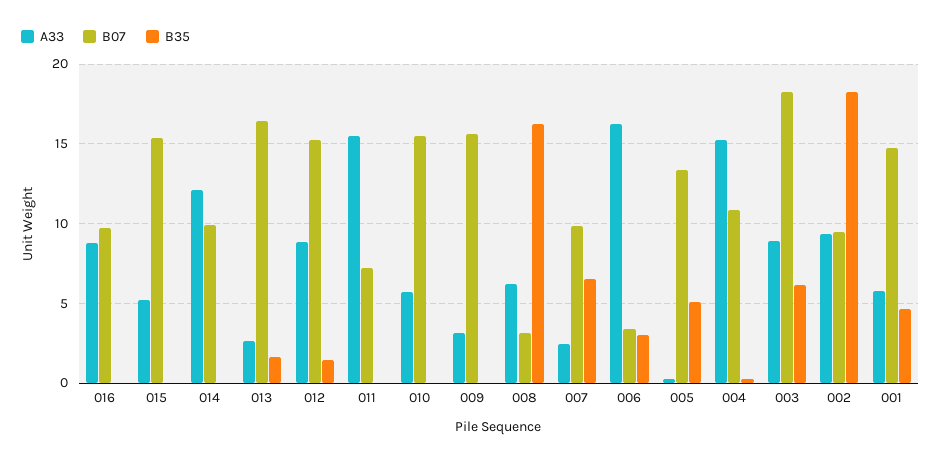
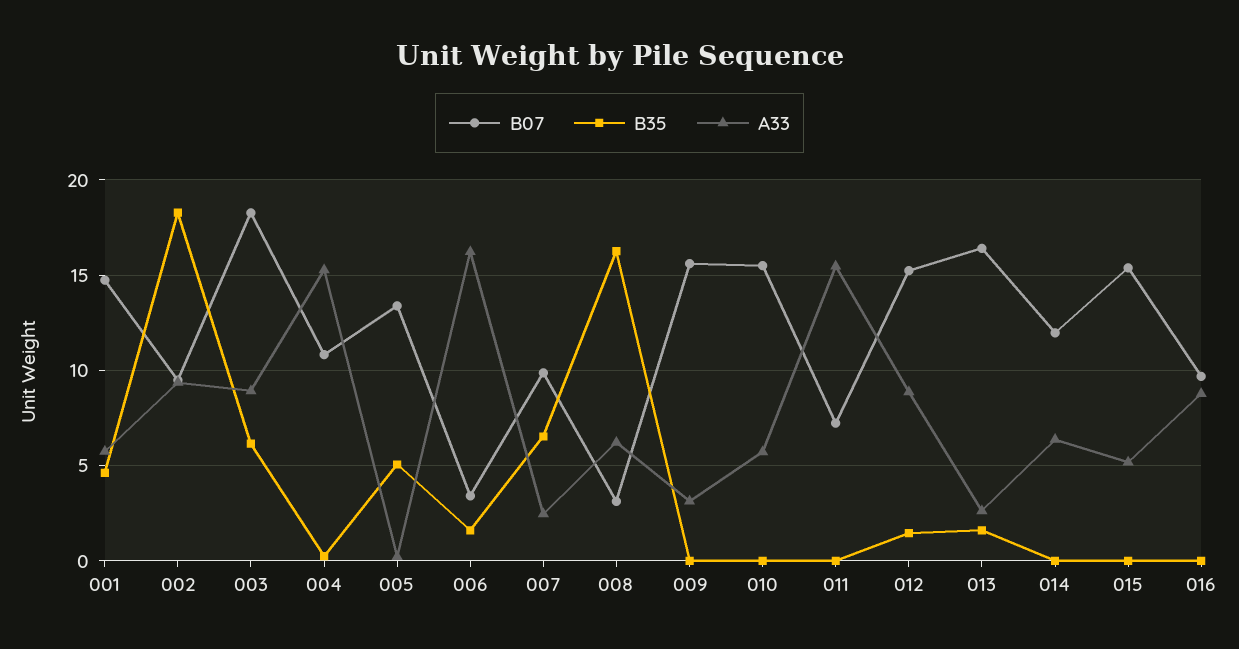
A33, 014: 12 -> 6.5
B07, 014: 10 -> 12
B35, 006: 3 -> 1.5

